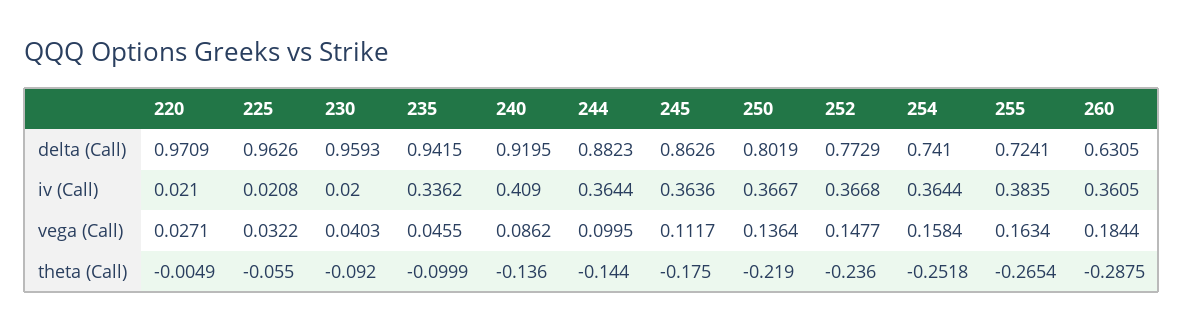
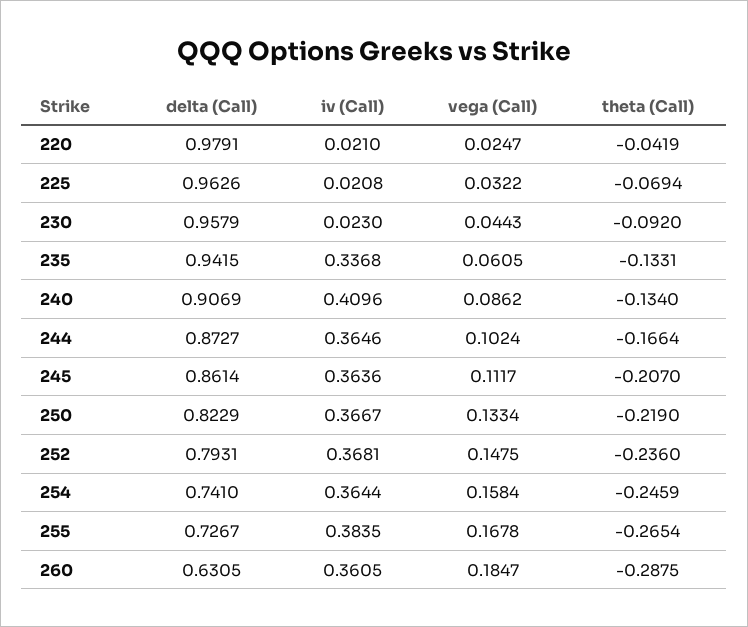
220, delta (Call): 0.9709 -> 0.9791
230, delta (Call): 0.9593 -> 0.9579
240, delta (Call): 0.9195 -> 0.9069
244, delta (Call): 0.8823 -> 0.8727
245, delta (Call): 0.8626 -> 0.8614
250, delta (Call): 0.8019 -> 0.8229
252, delta (Call): 0.7729 -> 0.7931
255, delta (Call): 0.7241 -> 0.7267
230, iv (Call): 0.02 -> 0.023
235, iv (Call): 0.3362 -> 0.3368
240, iv (Call): 0.409 -> 0.4096
244, iv (Call): 0.3644 -> 0.3646
252, iv (Call): 0.3668 -> 0.3681
220, vega (Call): 0.0271 -> 0.0247
230, vega (Call): 0.0403 -> 0.0443
235, vega (Call): 0.0455 -> 0.0605
244, vega (Call): 0.0995 -> 0.1024
250, vega (Call): 0.1364 -> 0.1334
252, vega (Call): 0.1477 -> 0.1475
255, vega (Call): 0.1634 -> 0.1678
260, vega (Call): 0.1844 -> 0.1847
220, theta (Call): -0.0049 -> -0.0419
225, theta (Call): -0.055 -> -0.0694
235, theta (Call): -0.0999 -> -0.1331
240, theta (Call): -0.136 -> -0.134
244, theta (Call): -0.144 -> -0.1664
245, theta (Call): -0.175 -> -0.207
254, theta (Call): -0.2518 -> -0.2459

